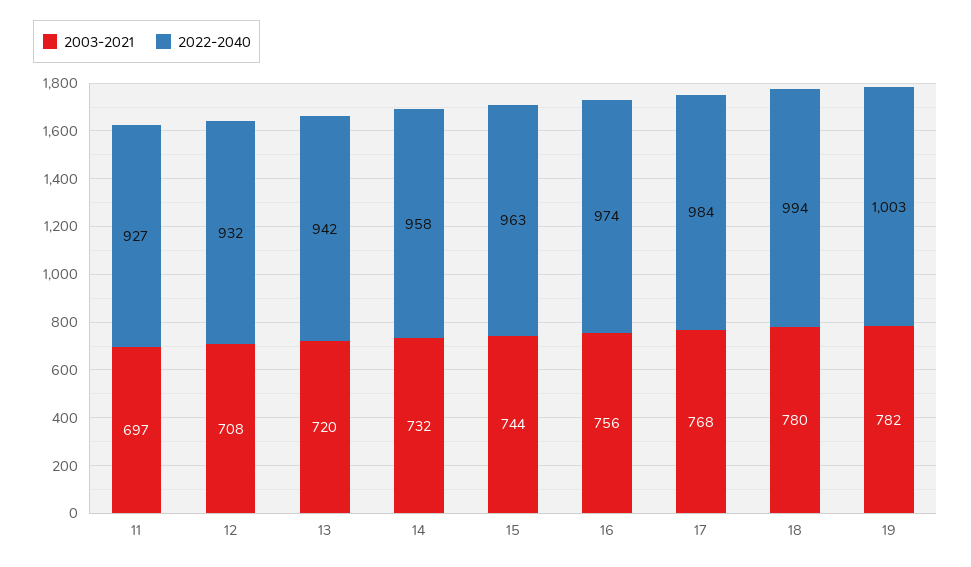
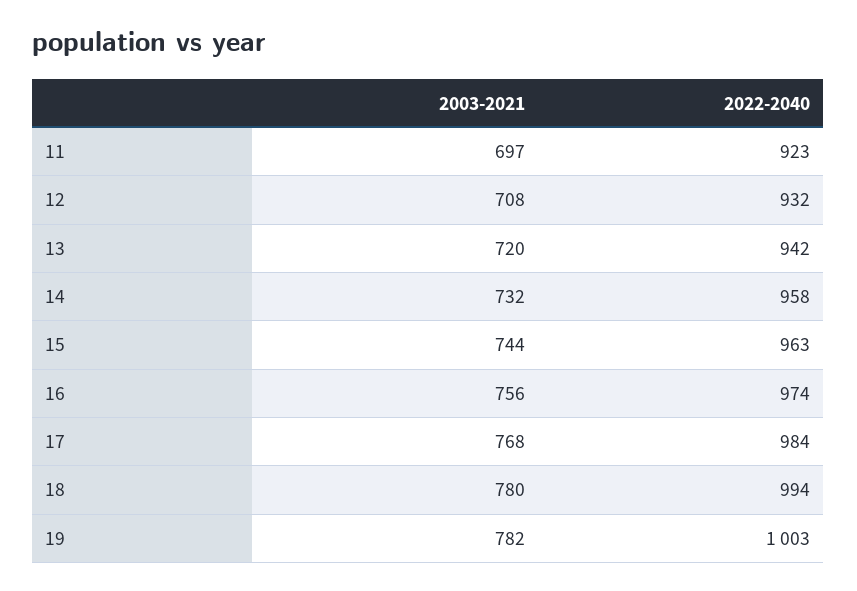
2022-2040, 11: 927 -> 923

